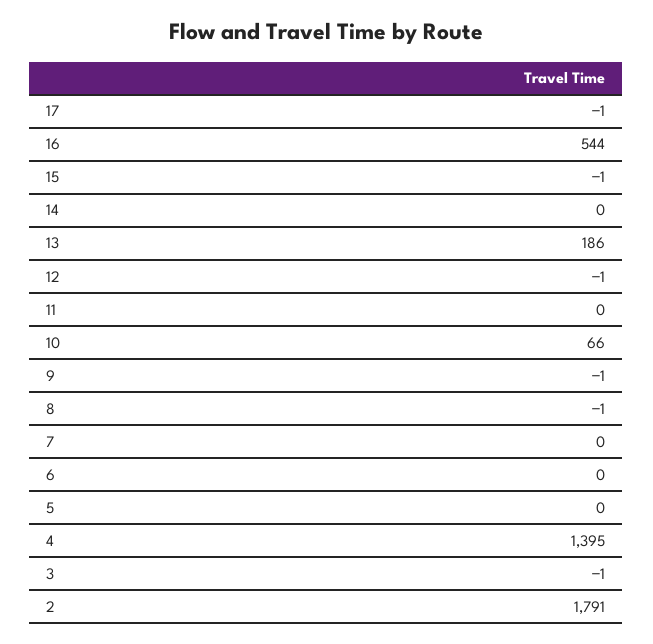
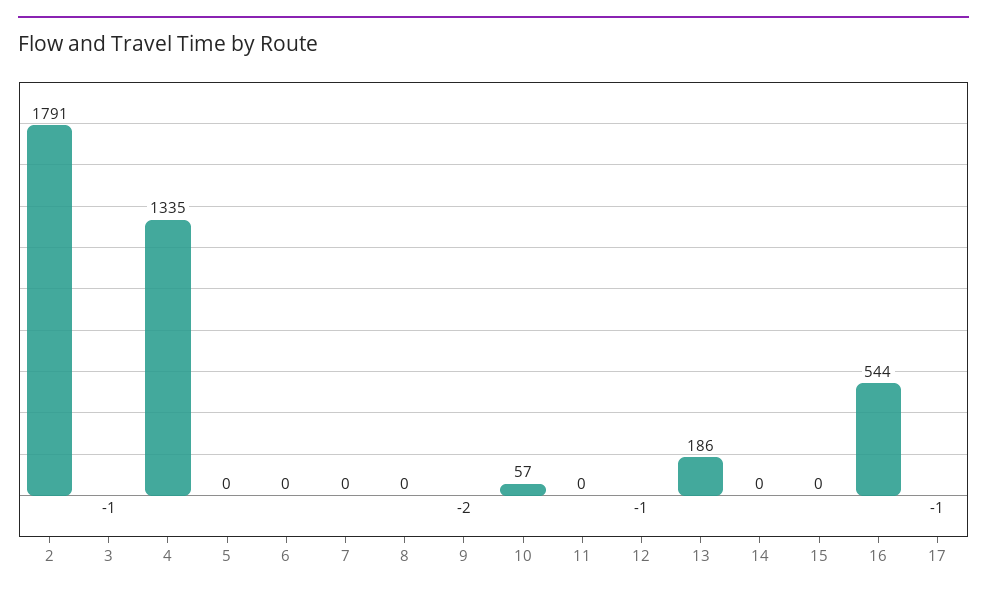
15: -1 -> 0
10: 66 -> 57
9: -1 -> -2
8: -1 -> 0
4: 1395 -> 1335

